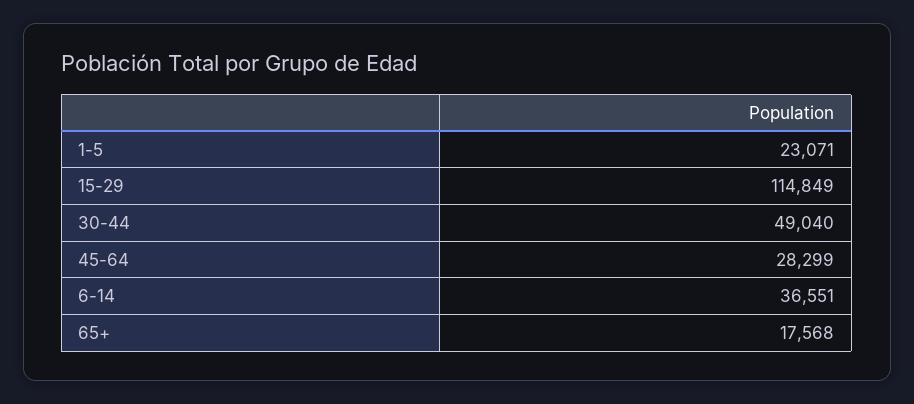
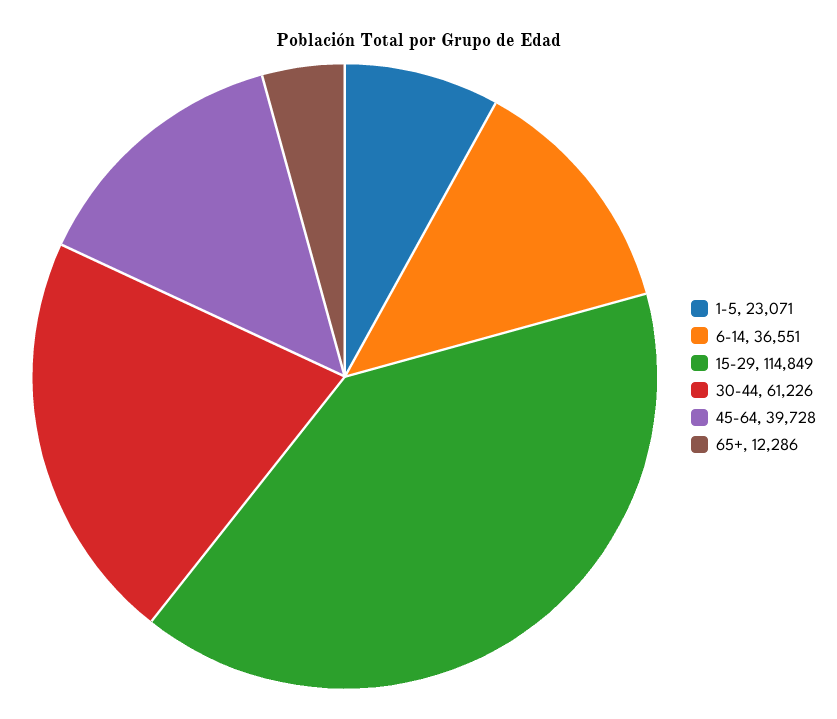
30-44: 49040 -> 61226
45-64: 28299 -> 39728
65+: 17568 -> 12286

